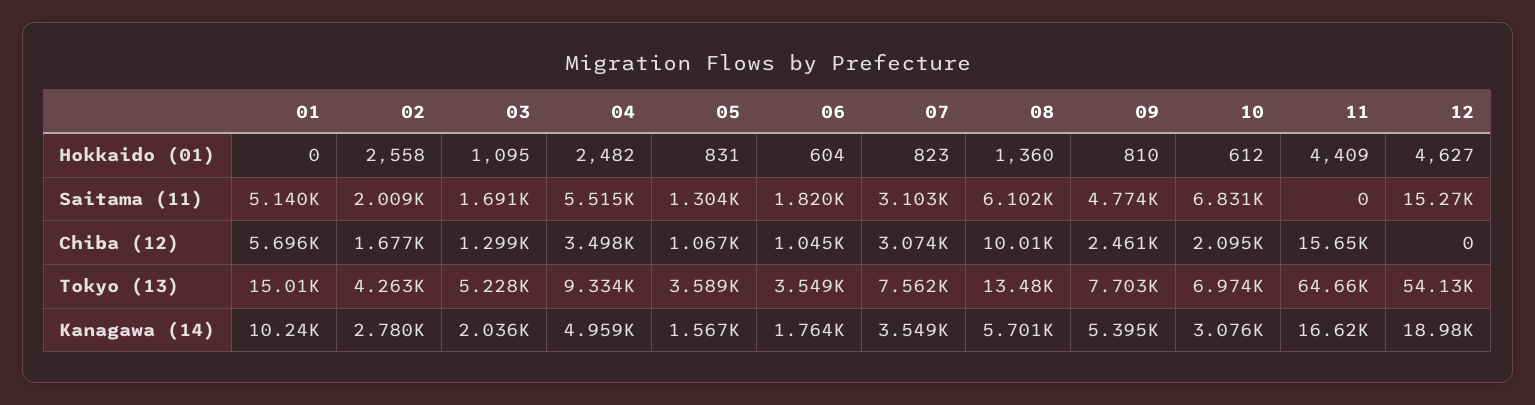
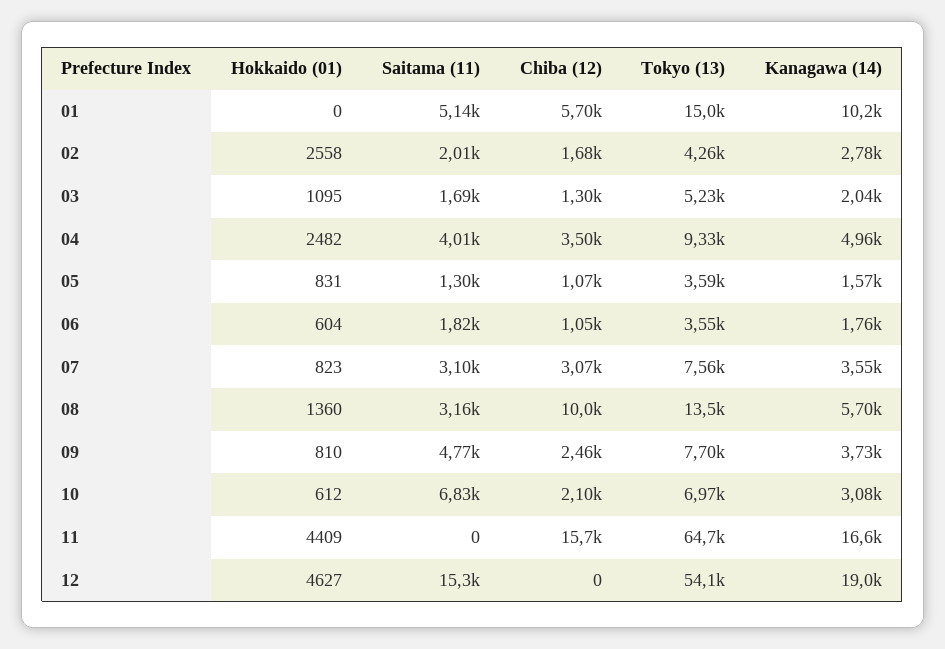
04, Saitama (11): 5515 -> 4010
08, Saitama (11): 6102 -> 3160
09, Kanagawa (14): 5395 -> 3730

